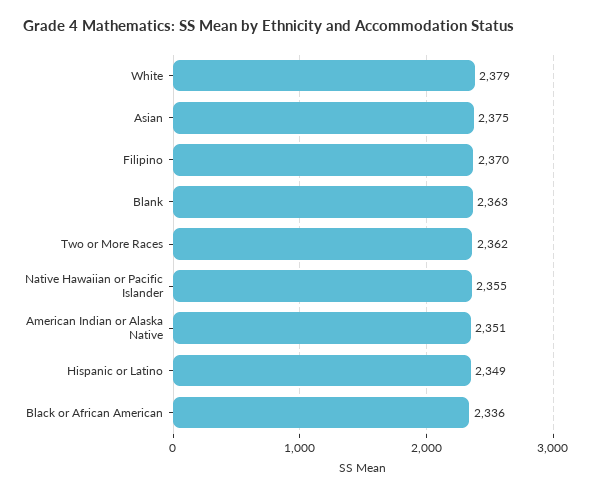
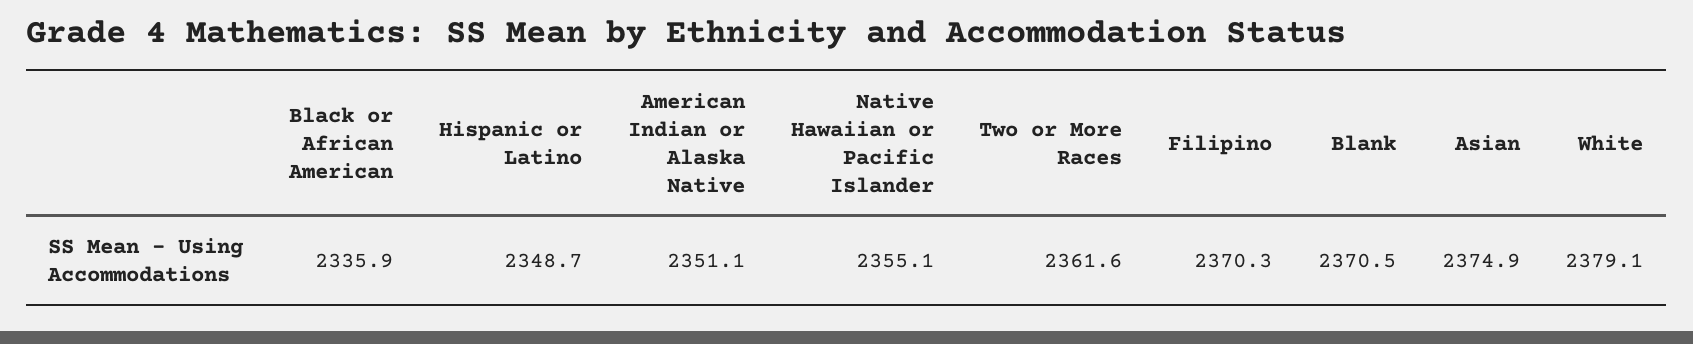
Blank: 2363 -> 2370.5

